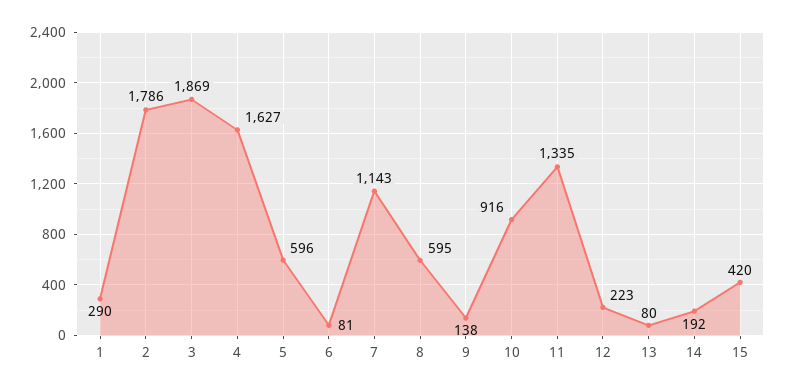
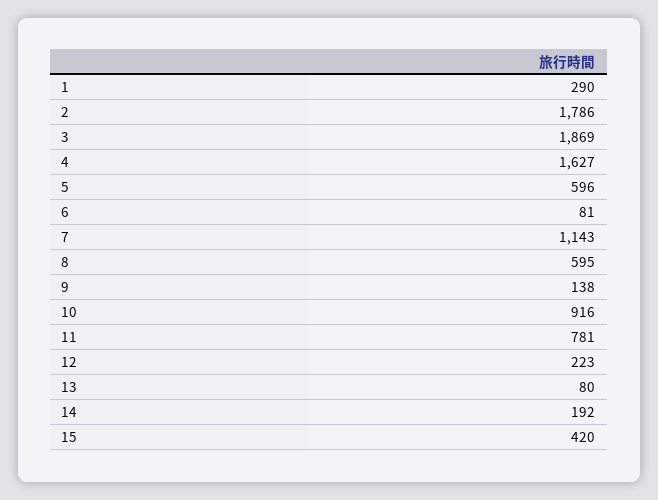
11: 1335 -> 781

